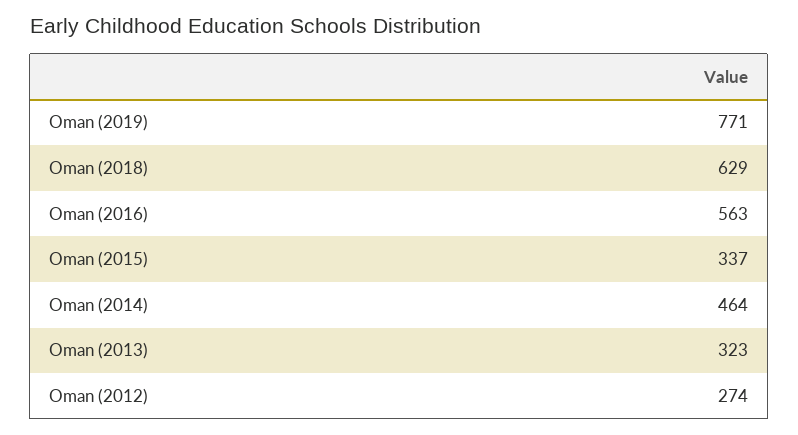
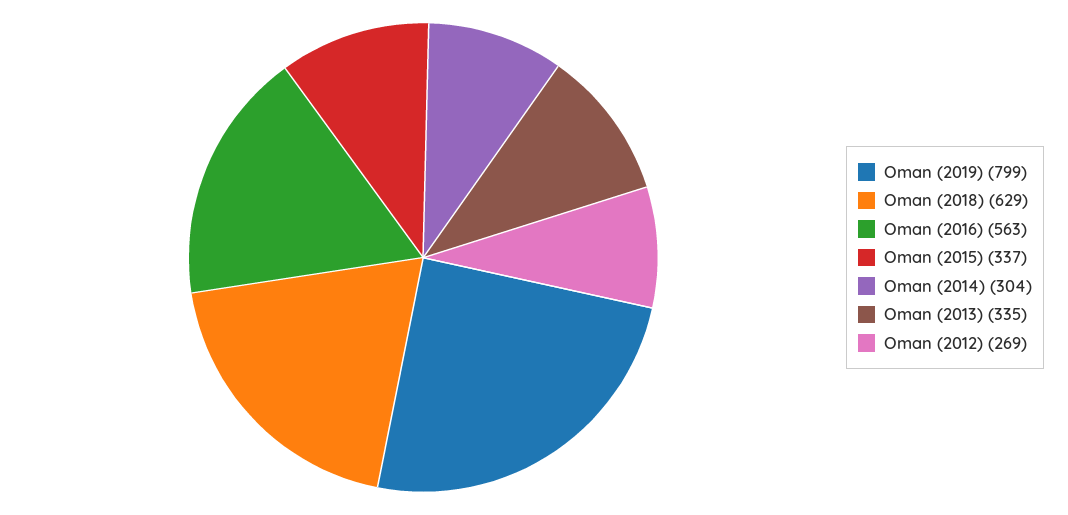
Oman (2019): 771 -> 799
Oman (2014): 464 -> 304
Oman (2013): 323 -> 335
Oman (2012): 274 -> 269

